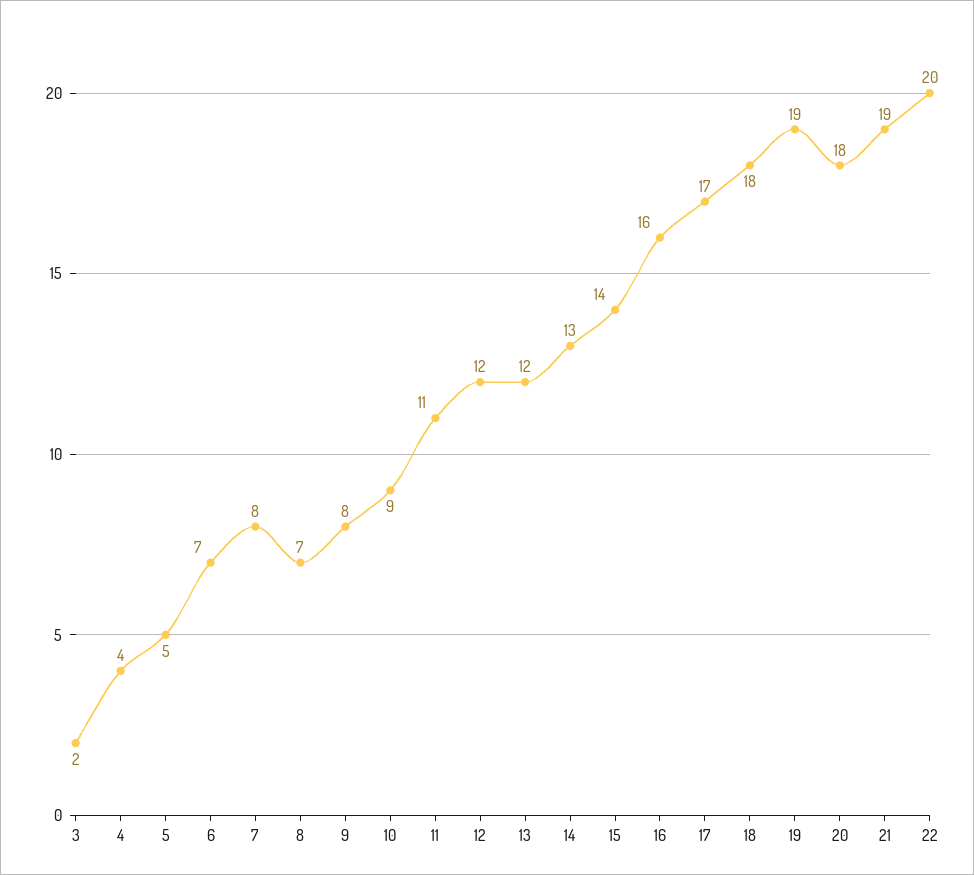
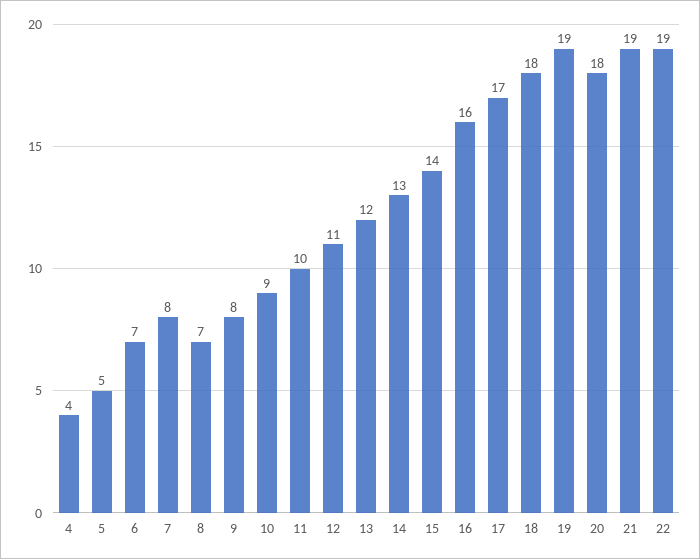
3: 2 -> none
11: 11 -> 10
12: 12 -> 11
22: 20 -> 19

